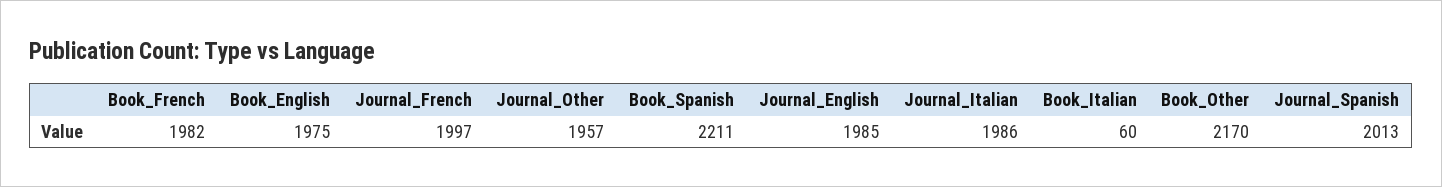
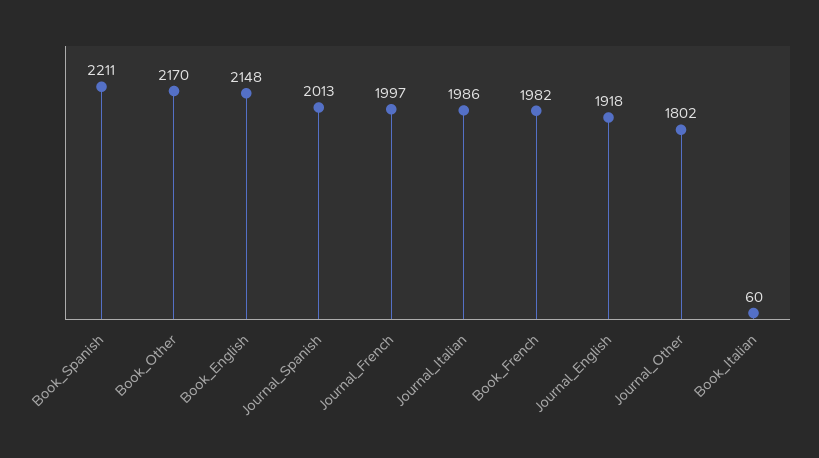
Book_English: 1975 -> 2148
Journal_Other: 1957 -> 1802
Journal_English: 1985 -> 1918

